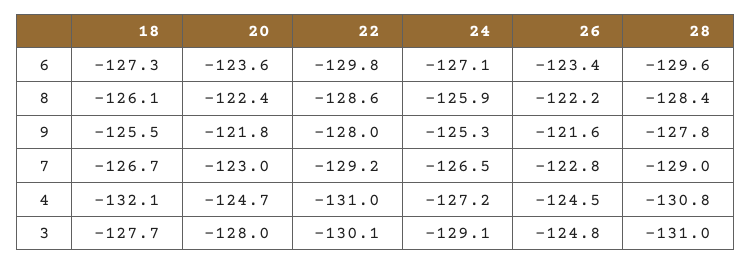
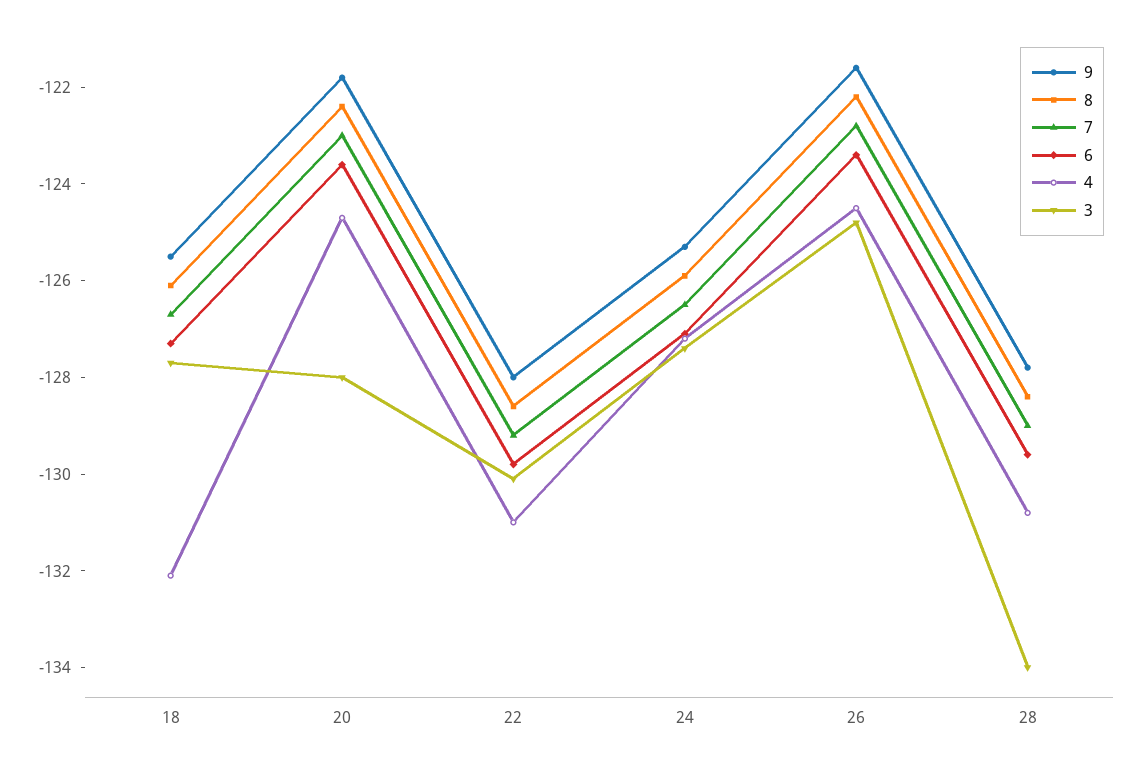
3, 24: -129.1 -> -127.5
3, 28: -131 -> -134

